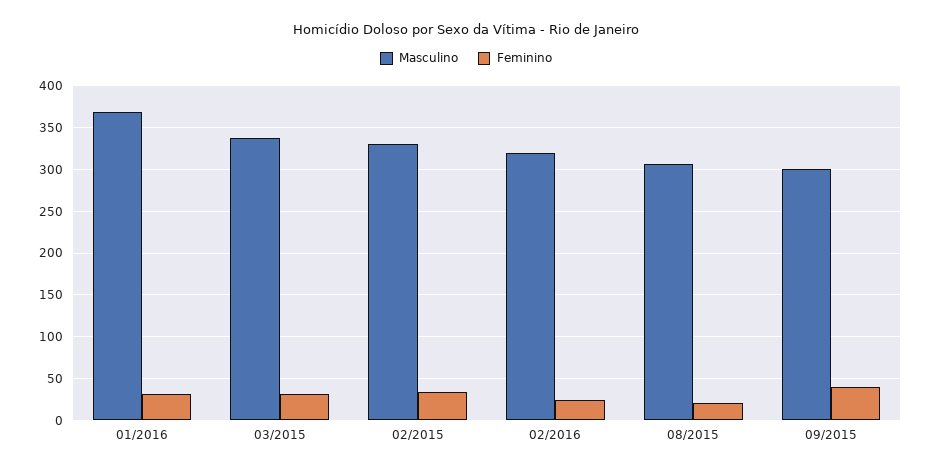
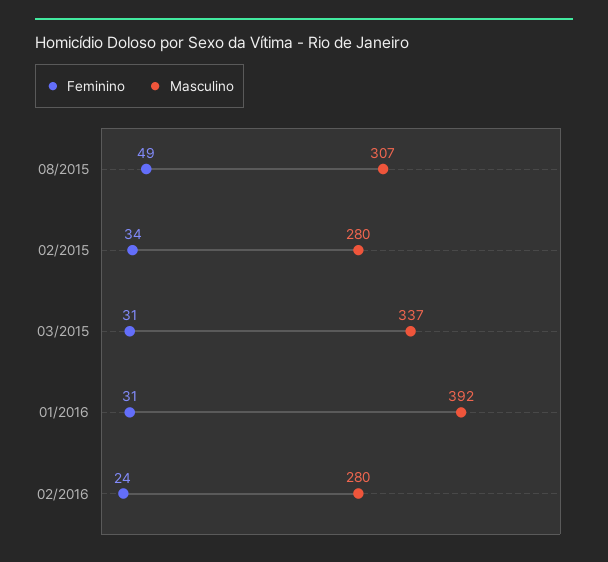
Masculino, 01/2016: 370 -> 392
Masculino, 02/2015: 330 -> 280
Masculino, 02/2016: 320 -> 280
Feminino, 08/2015: 20 -> 49
Masculino, 09/2015: 300 -> none
Feminino, 09/2015: 40 -> none

